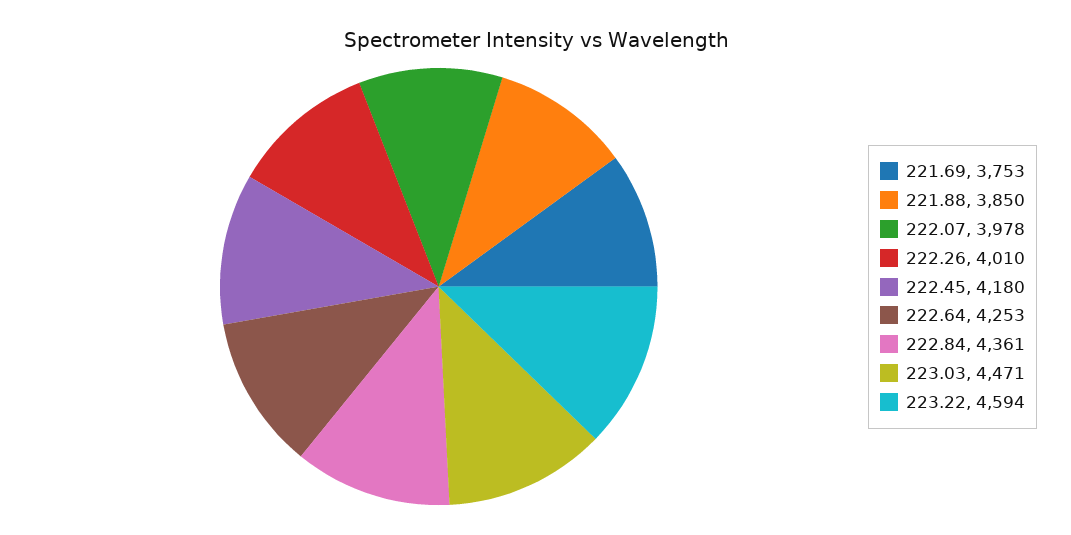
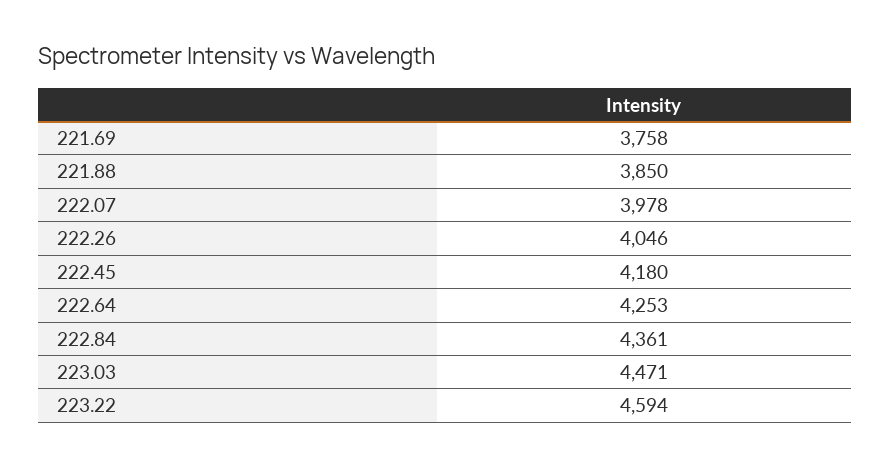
221.69: 3753 -> 3758
222.26: 4010 -> 4046

